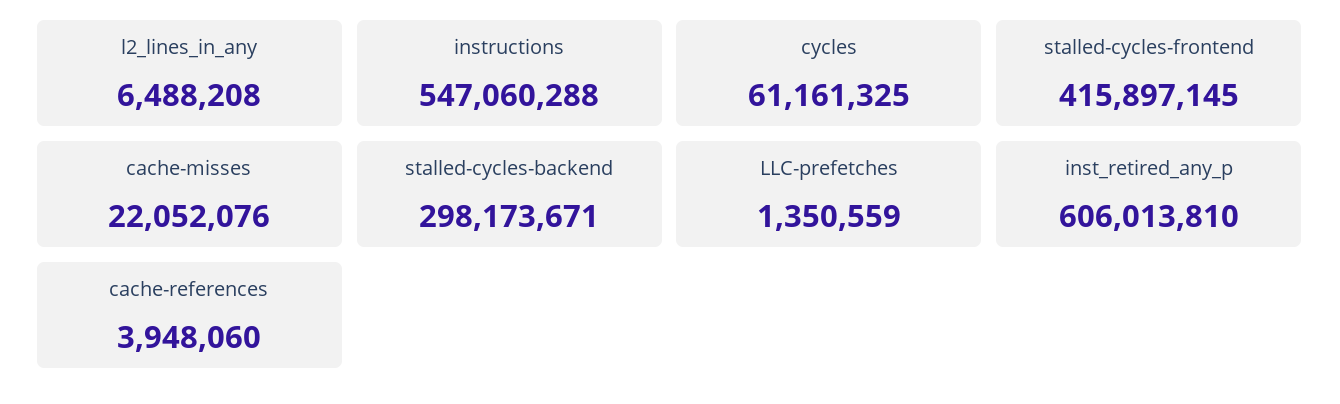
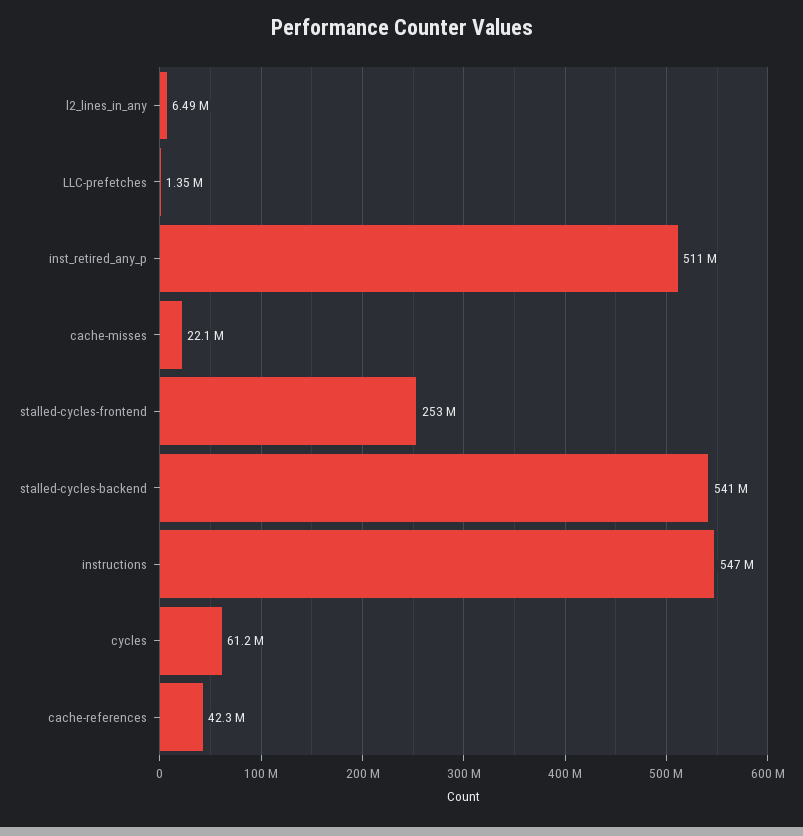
stalled-cycles-frontend: 415897145 -> 253000000
stalled-cycles-backend: 298173671 -> 541000000
inst_retired_any_p: 606013810 -> 511000000
cache-references: 3948060 -> 42300000

